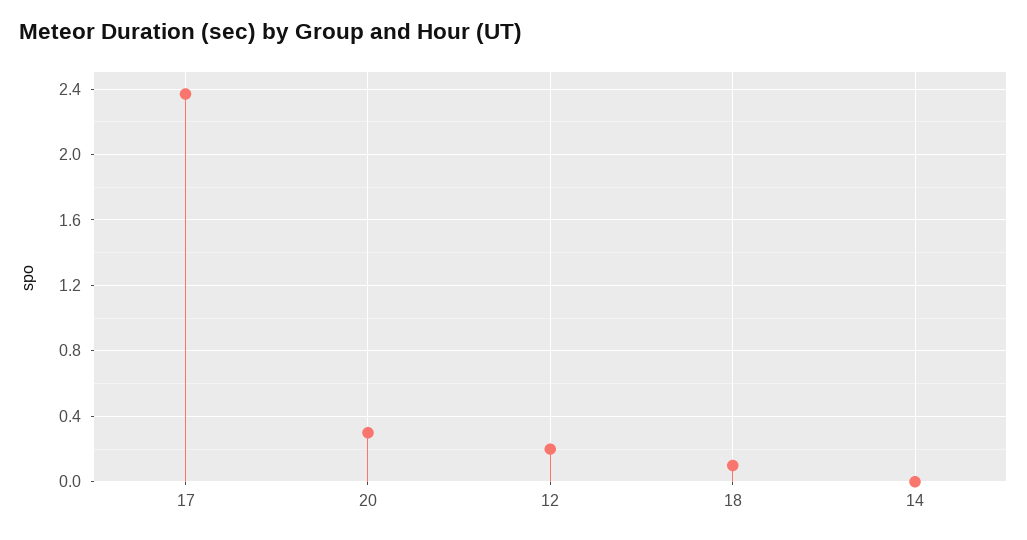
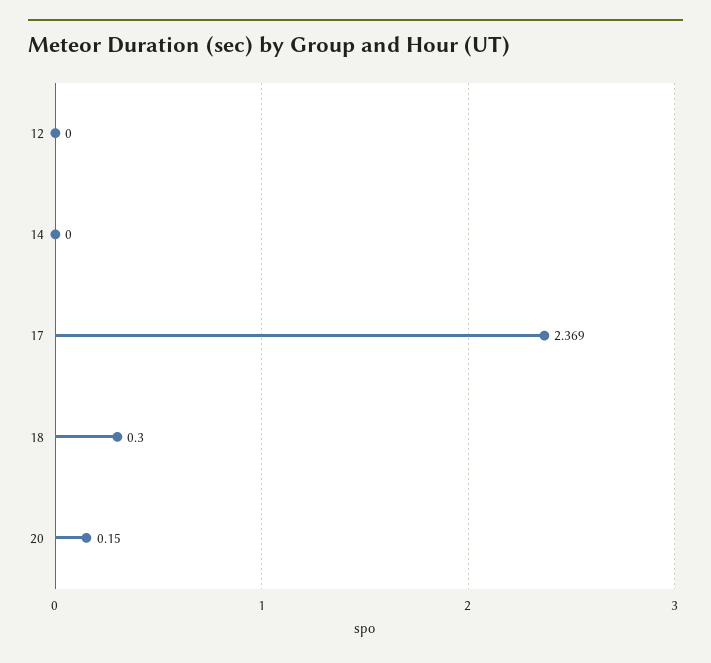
20: 0.3 -> 0.15
12: 0.2 -> 0
18: 0.1 -> 0.3

